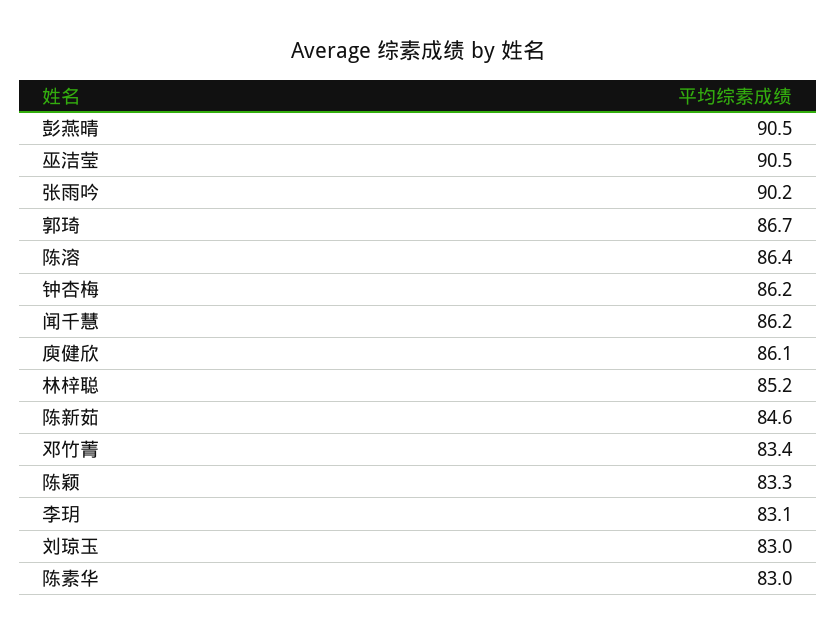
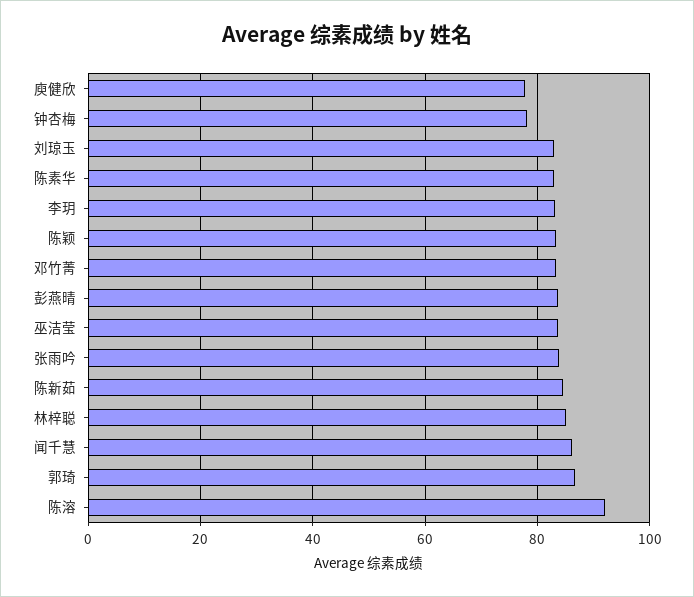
彭燕晴: 90.5 -> 84
巫洁莹: 90.5 -> 84
张雨吟: 90.2 -> 84
陈溶: 86.4 -> 92
钟杏梅: 86.2 -> 78
庾健欣: 86.1 -> 78

